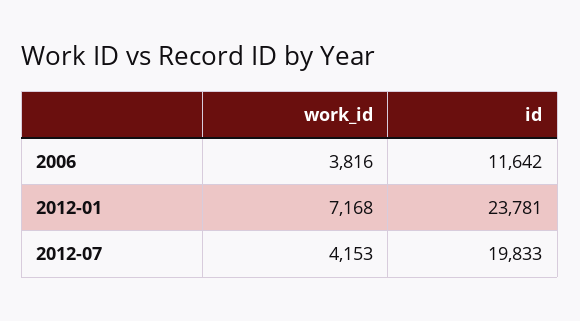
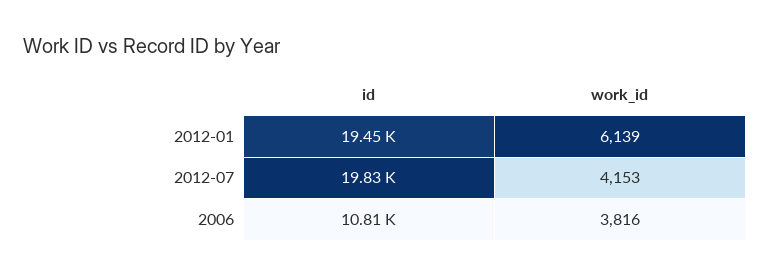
id, 2006: 11642 -> 10810
work_id, 2012-01: 7168 -> 6139
id, 2012-01: 23781 -> 19450

